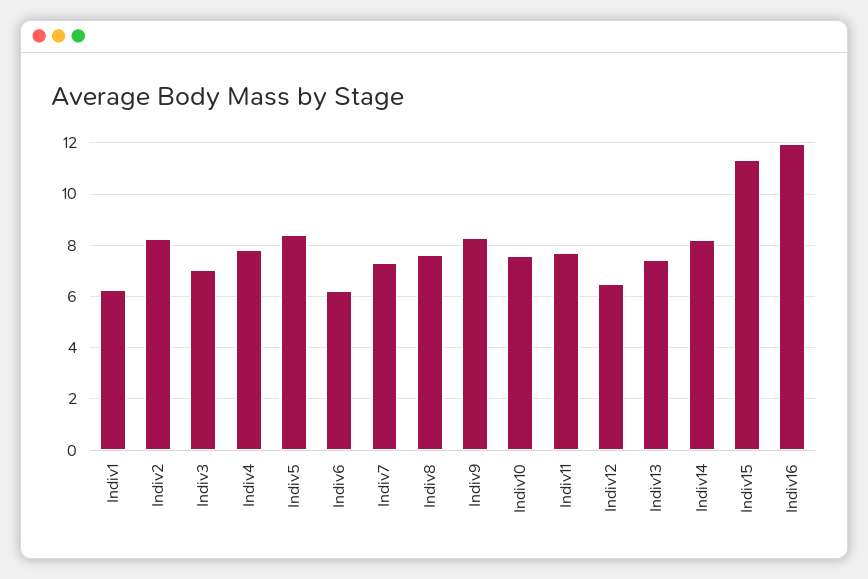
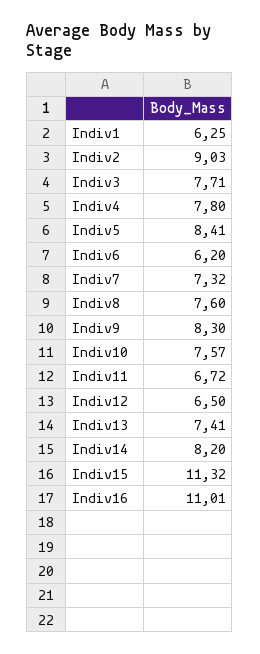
Indiv2: 8.25 -> 9.03
Indiv3: 7 -> 7.71
Indiv11: 7.75 -> 6.72
Indiv16: 12 -> 11.01

